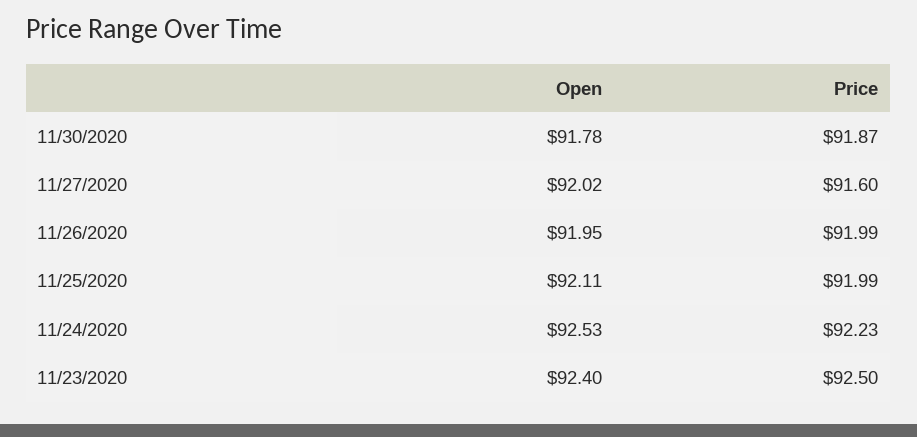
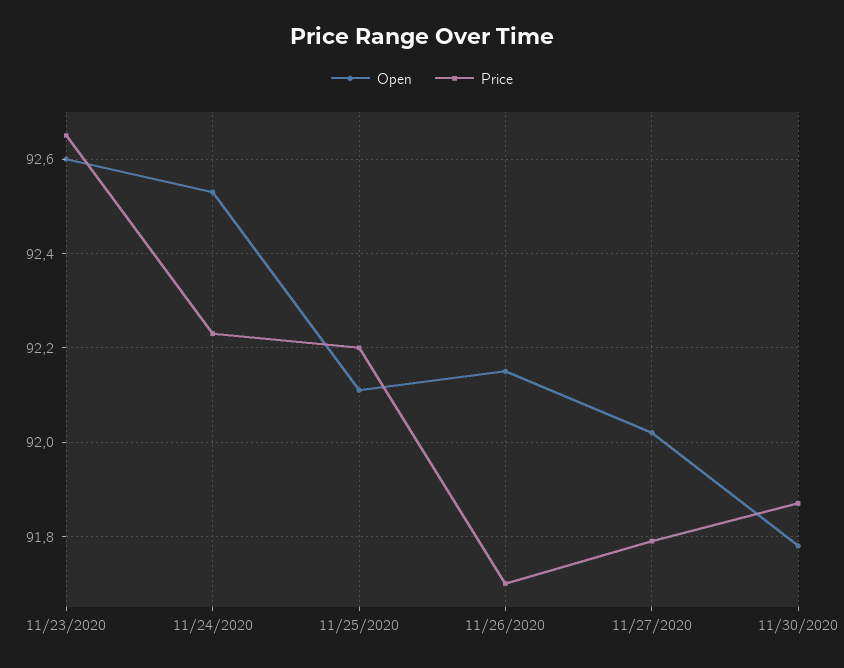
Price, 11/27/2020: 91.6 -> 91.8
Open, 11/26/2020: 91.95 -> 92.15
Price, 11/26/2020: 91.99 -> 91.7
Price, 11/25/2020: 91.99 -> 92.2
Open, 11/23/2020: 92.4 -> 92.6
Price, 11/23/2020: 92.5 -> 92.65

